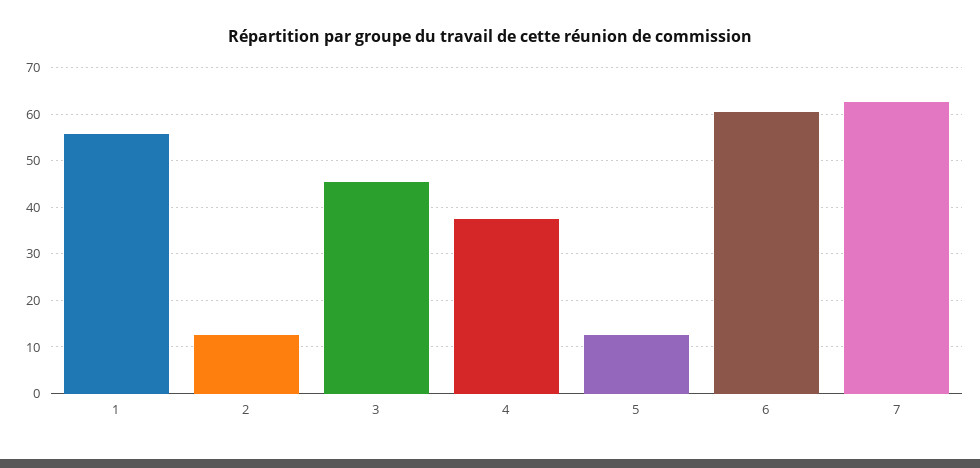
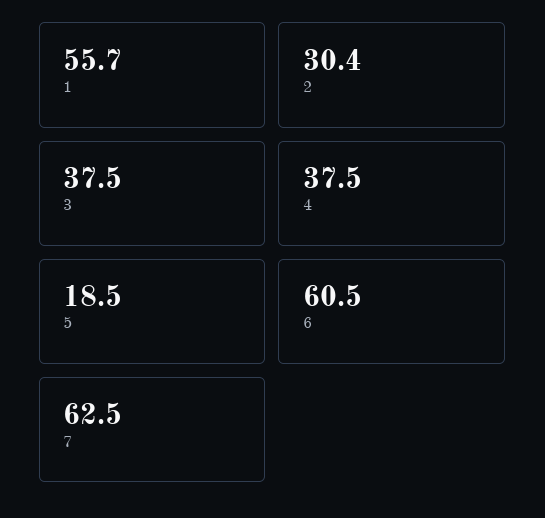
2: 12 -> 30.4
3: 46 -> 37.5
5: 12 -> 18.5

